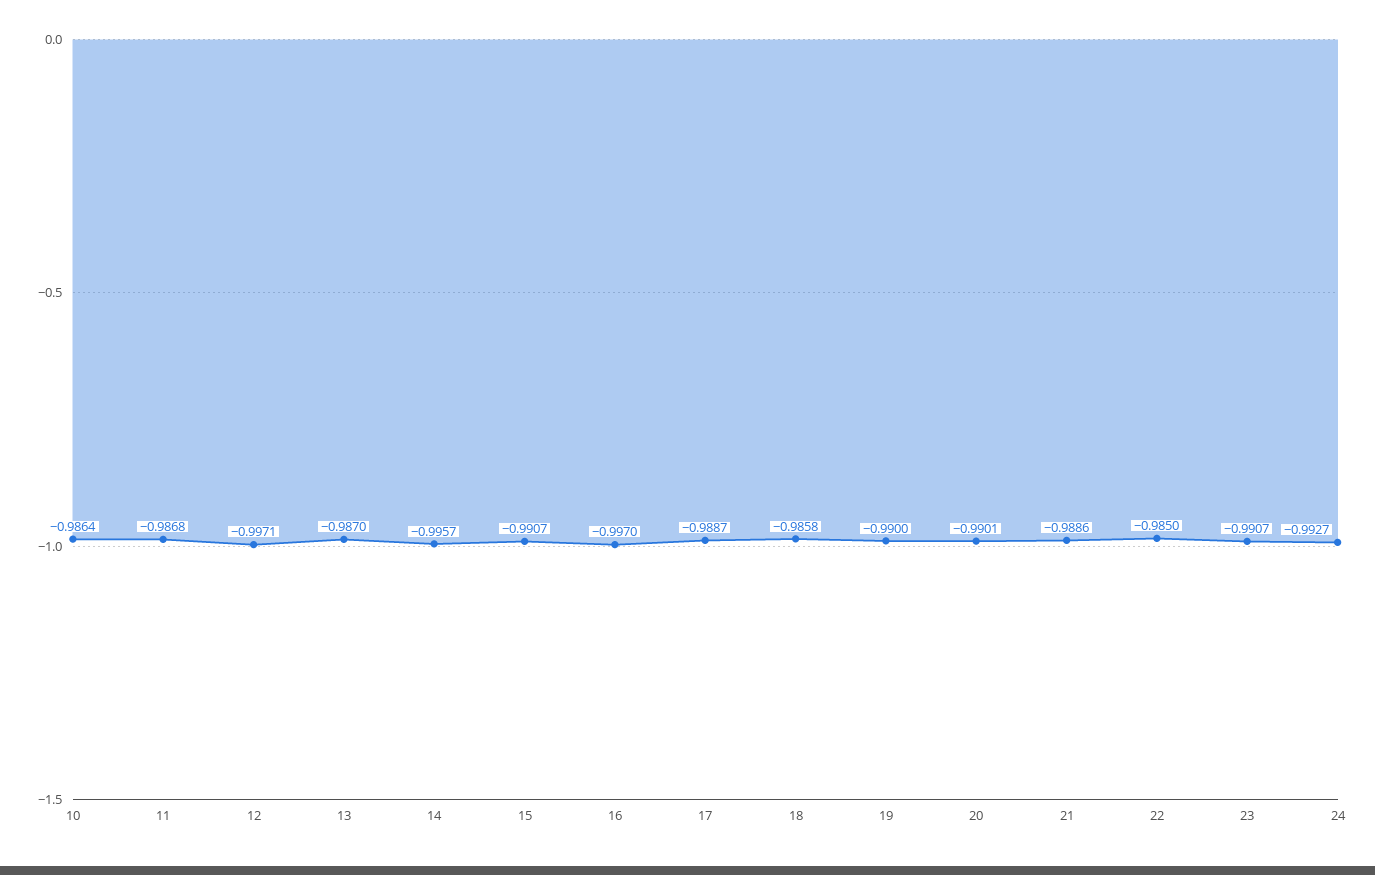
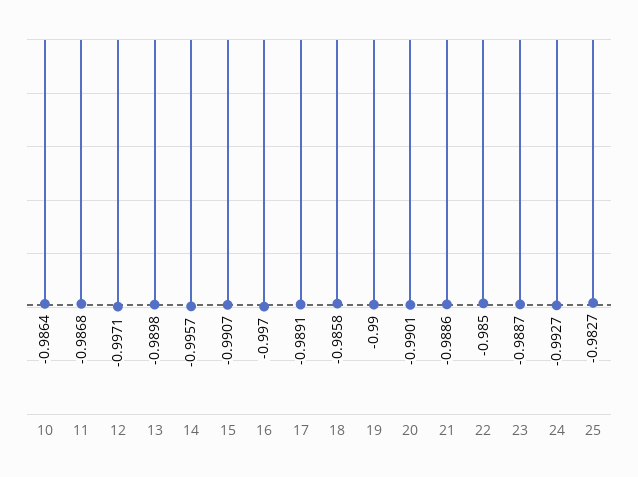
13: -0.987 -> -0.9898
17: -0.9887 -> -0.9891
23: -0.9907 -> -0.9887
25: none -> -0.9827

